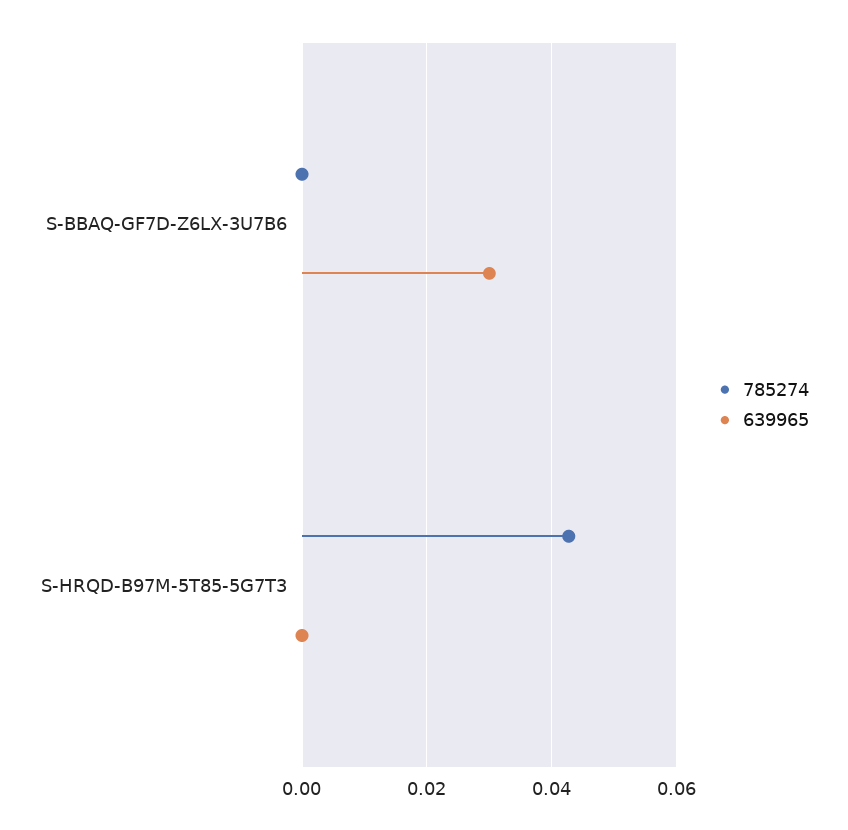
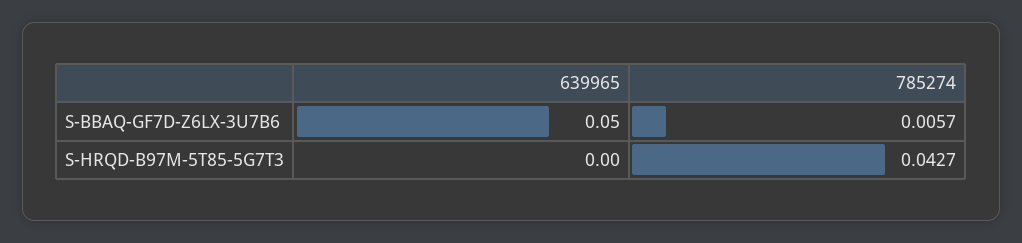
785274, S-BBAQ-GF7D-Z6LX-3U7B6: 0 -> 0.0057
639965, S-BBAQ-GF7D-Z6LX-3U7B6: 0.03 -> 0.05

